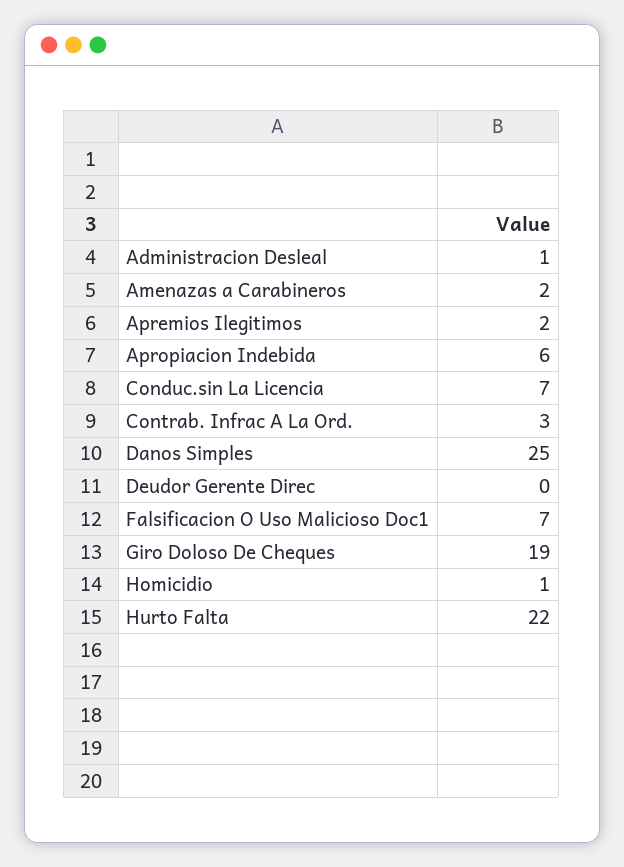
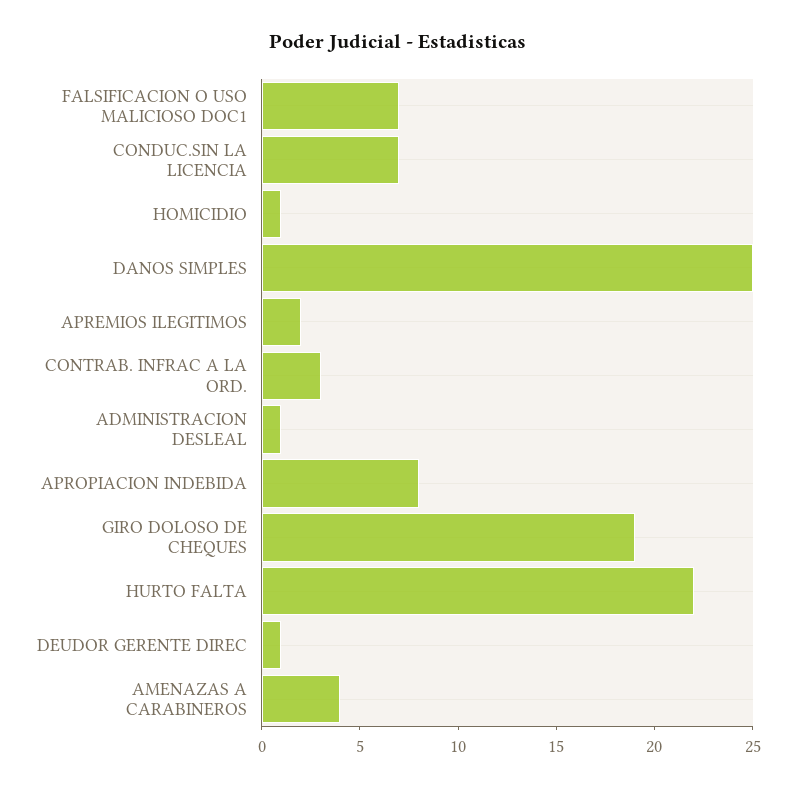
Amenazas a Carabineros: 2 -> 4
Apropiacion Indebida: 6 -> 8
Deudor Gerente Direc: 0 -> 1

